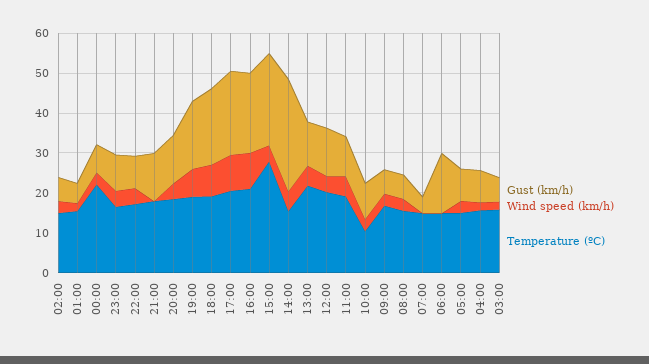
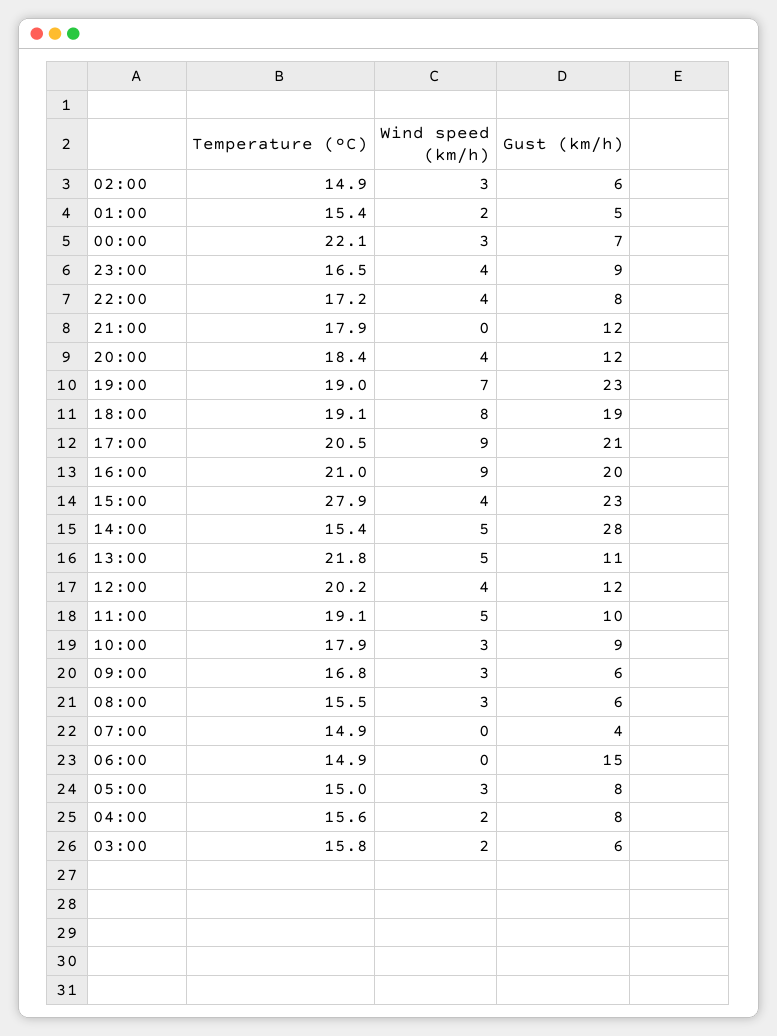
Gust (km/h), 19:00: 17.5 -> 23
Temperature (ºC), 10:00: 10 -> 17.9

